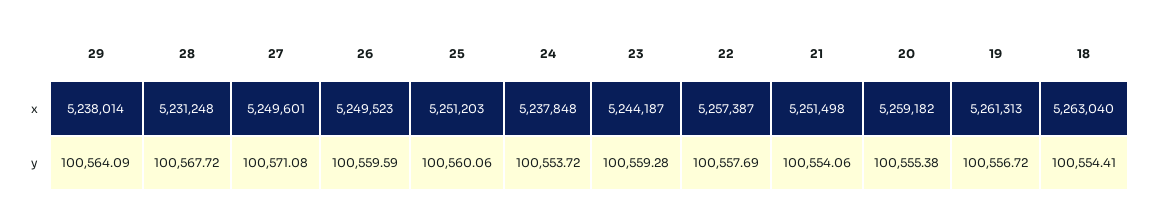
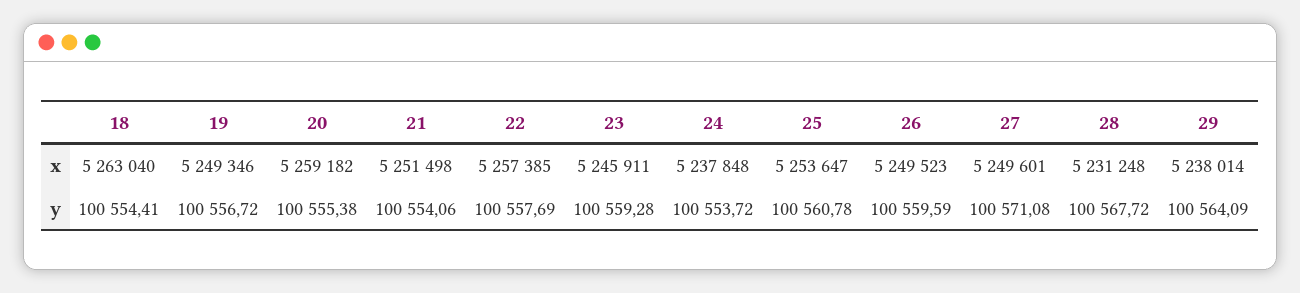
25, x: 5251203 -> 5253647
23, x: 5244187 -> 5245911
22, x: 5257387 -> 5257385
19, x: 5261313 -> 5249346
25, y: 100560.06 -> 100560.78

